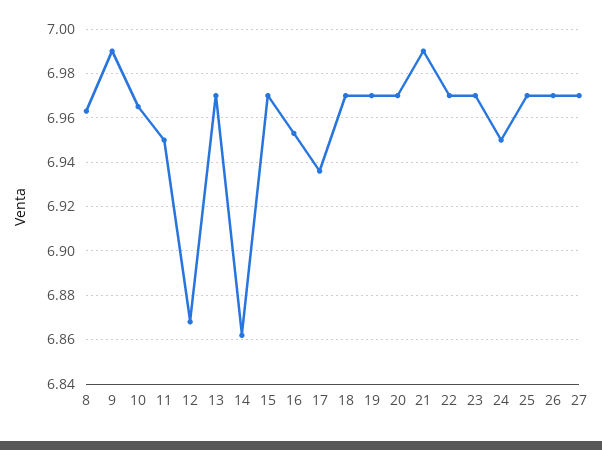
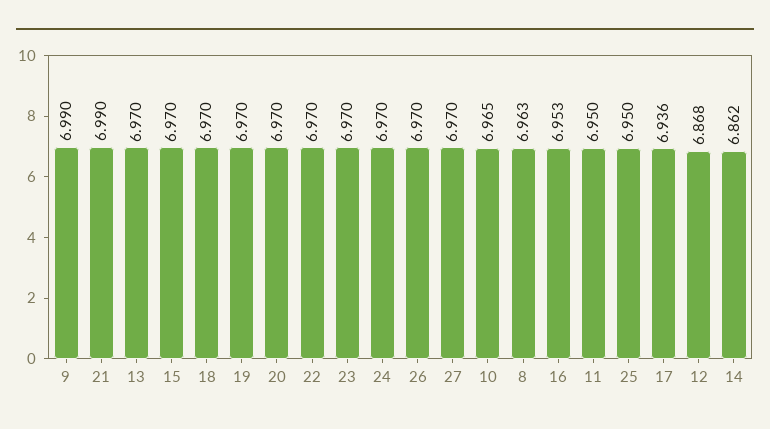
24: 6.95 -> 6.97
25: 6.97 -> 6.95

